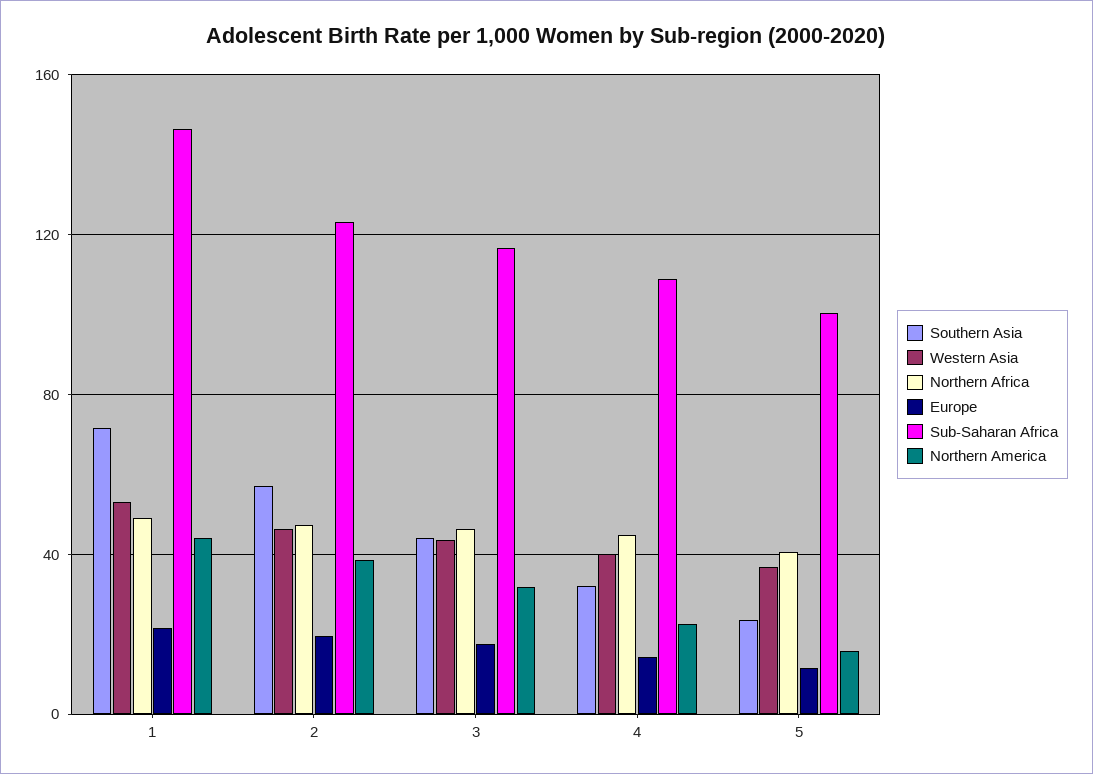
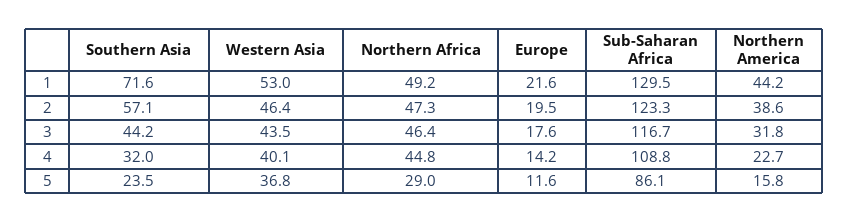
Sub-Saharan Africa, 1: 145 -> 129.5
Northern Africa, 5: 40 -> 29
Sub-Saharan Africa, 5: 100 -> 86.1

